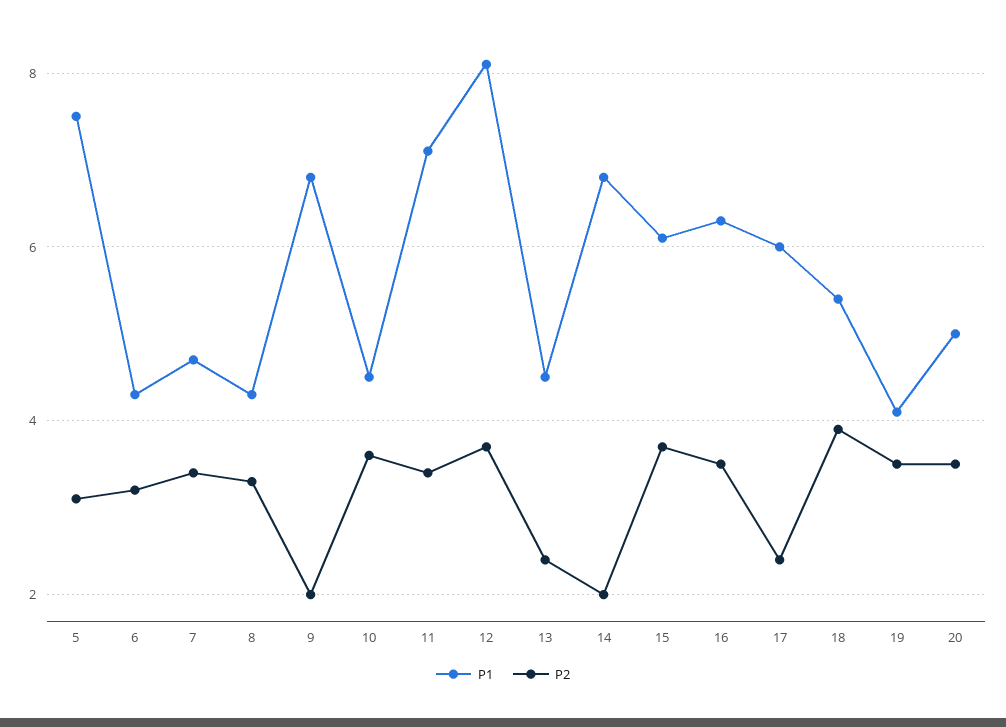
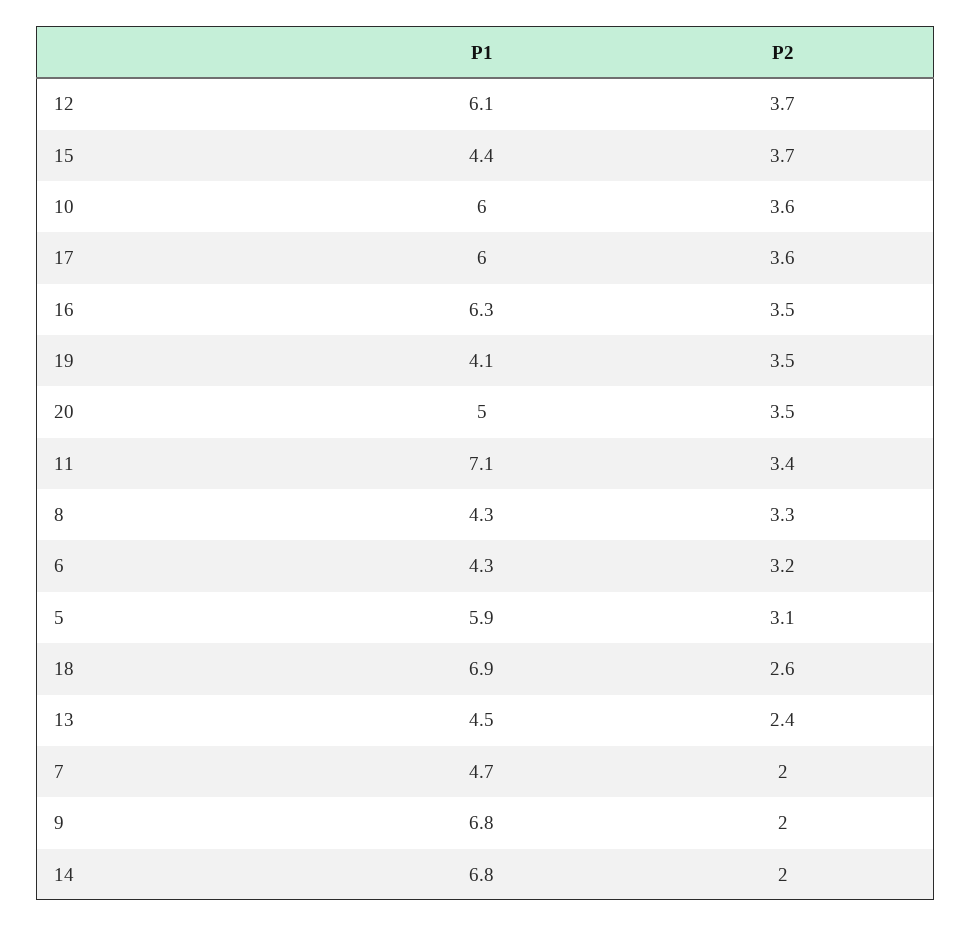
P1, 5: 7.5 -> 5.9
P2, 7: 3.5 -> 2
P1, 10: 4.5 -> 6
P1, 12: 8 -> 6.1
P1, 15: 6 -> 4.4
P2, 17: 2.5 -> 3.6
P1, 18: 5.5 -> 6.9
P2, 18: 4 -> 2.6

